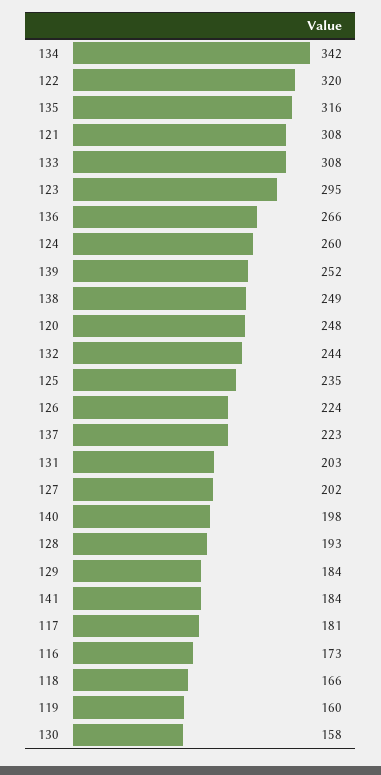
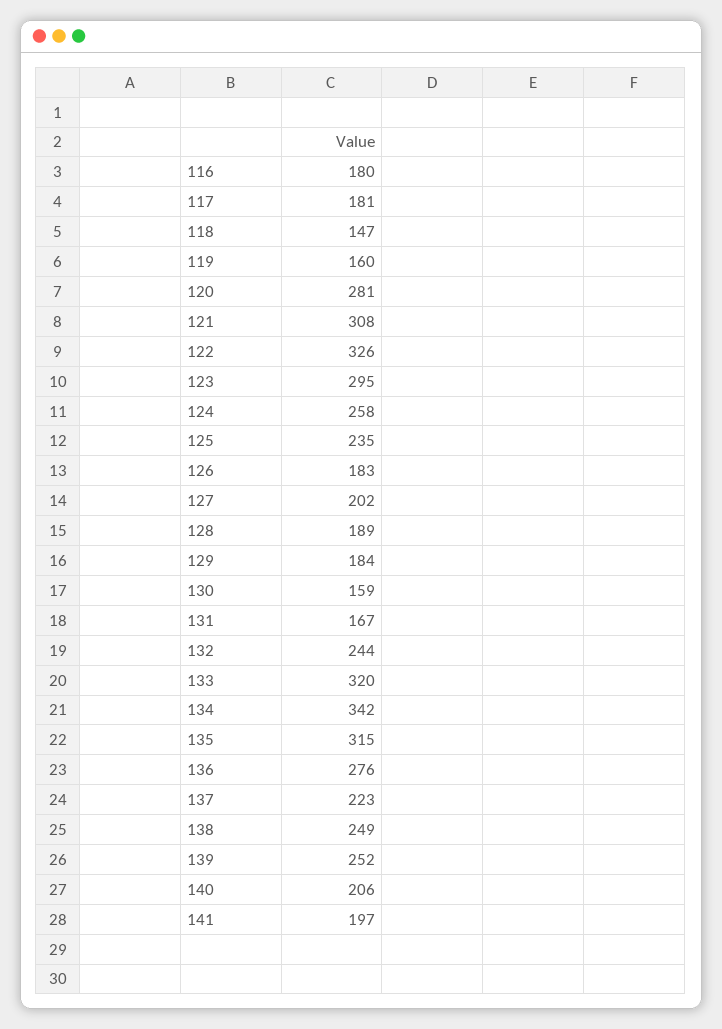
122: 320 -> 326
135: 316 -> 315
133: 308 -> 320
136: 266 -> 276
124: 260 -> 258
120: 248 -> 281
126: 224 -> 183
131: 203 -> 167
140: 198 -> 206
128: 193 -> 189
141: 184 -> 197
116: 173 -> 180
118: 166 -> 147
130: 158 -> 159

